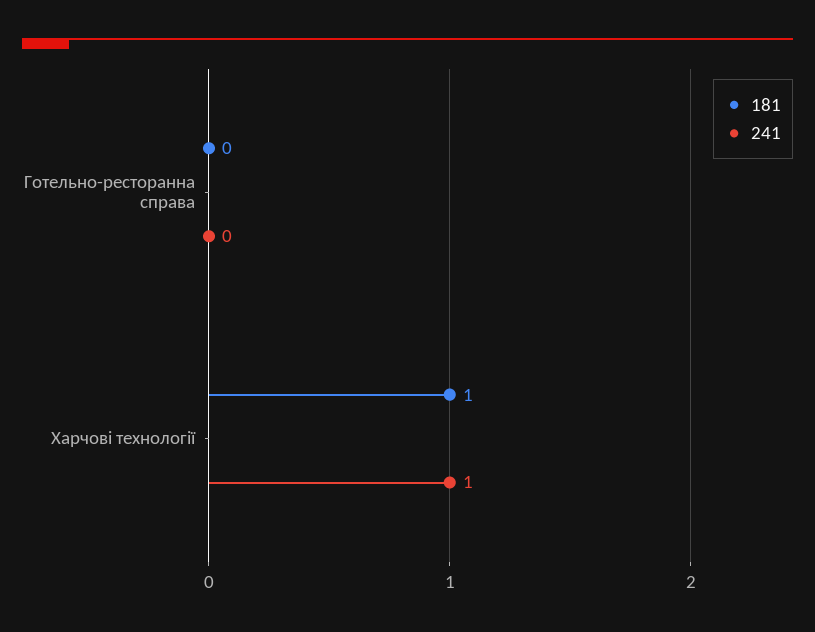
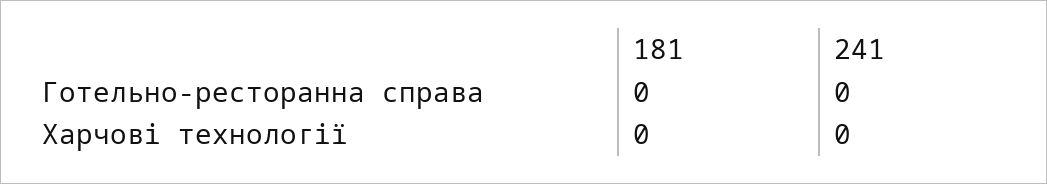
181, Харчові технології: 1 -> 0
241, Харчові технології: 1 -> 0

